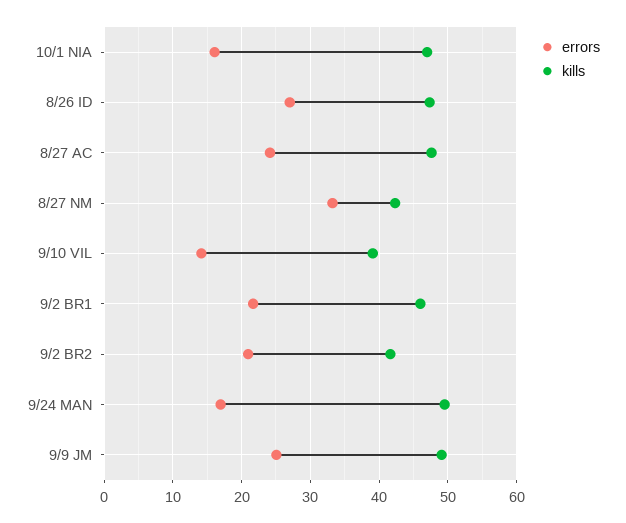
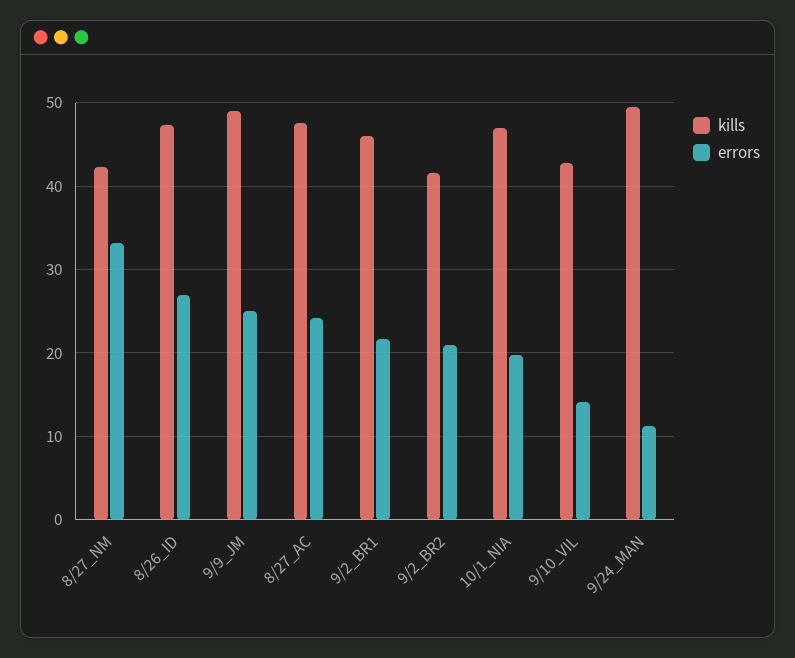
errors, 10/1 NIA: 16 -> 20
kills, 9/10 VIL: 39 -> 43
errors, 9/24 MAN: 17 -> 11

